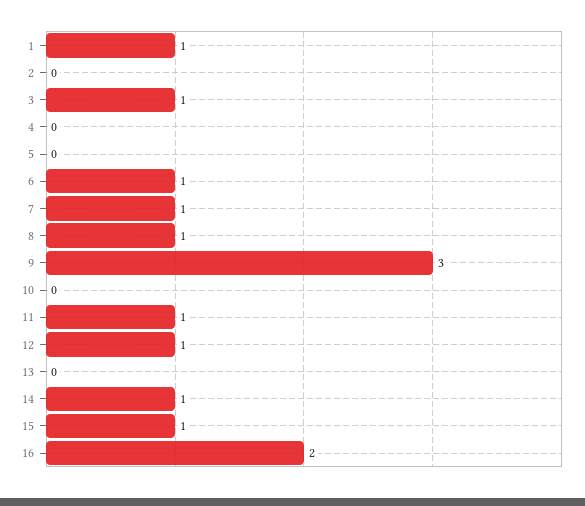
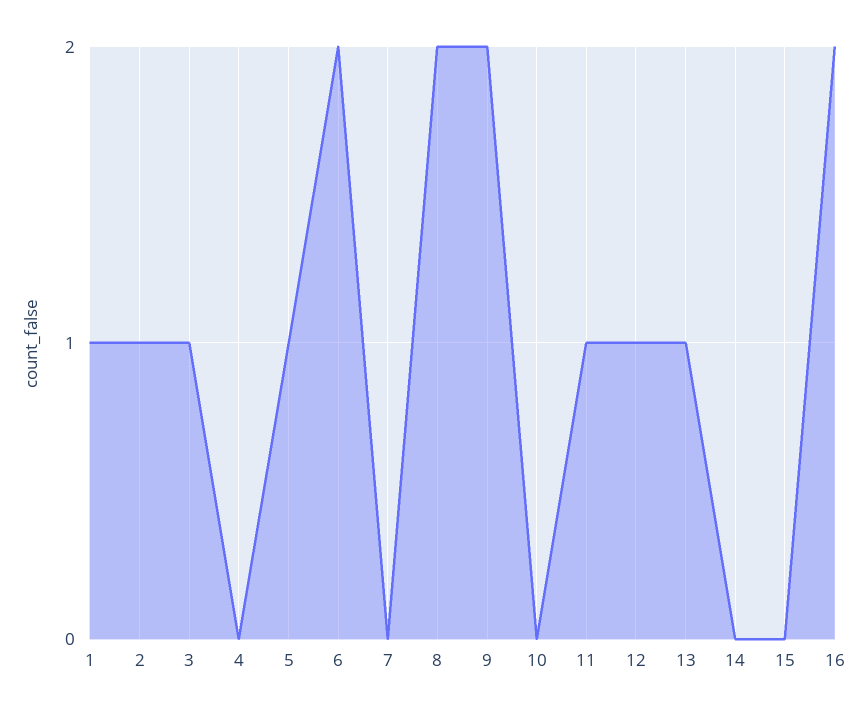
2: 0 -> 1
5: 0 -> 1
6: 1 -> 2
7: 1 -> 0
8: 1 -> 2
9: 3 -> 2
13: 0 -> 1
14: 1 -> 0
15: 1 -> 0

